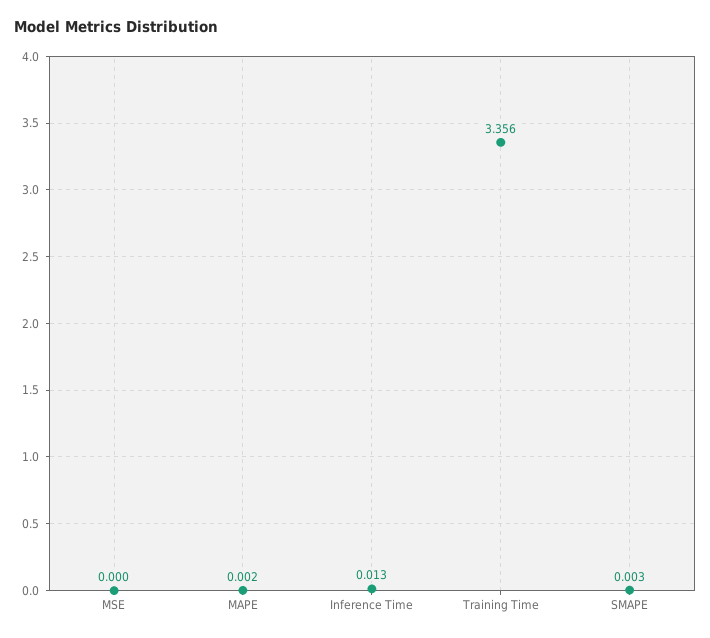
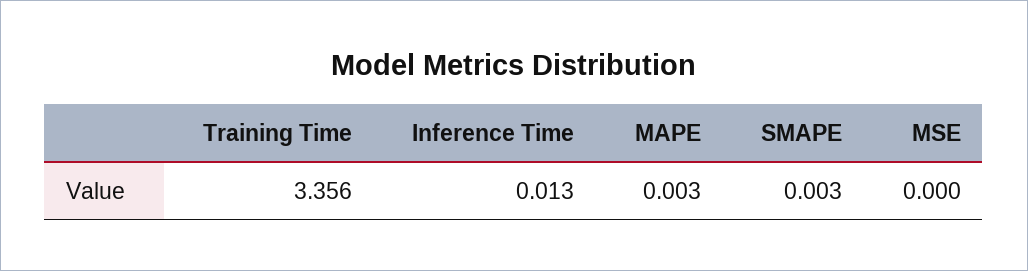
MAPE: 0.002 -> 0.003

